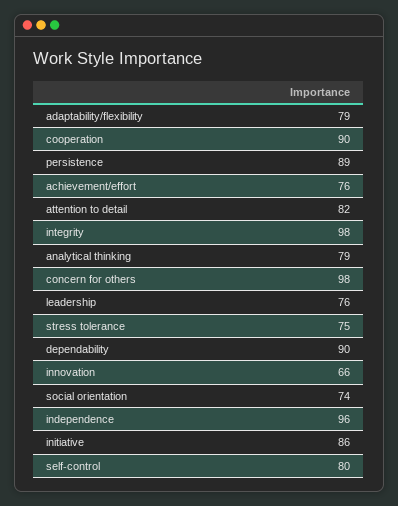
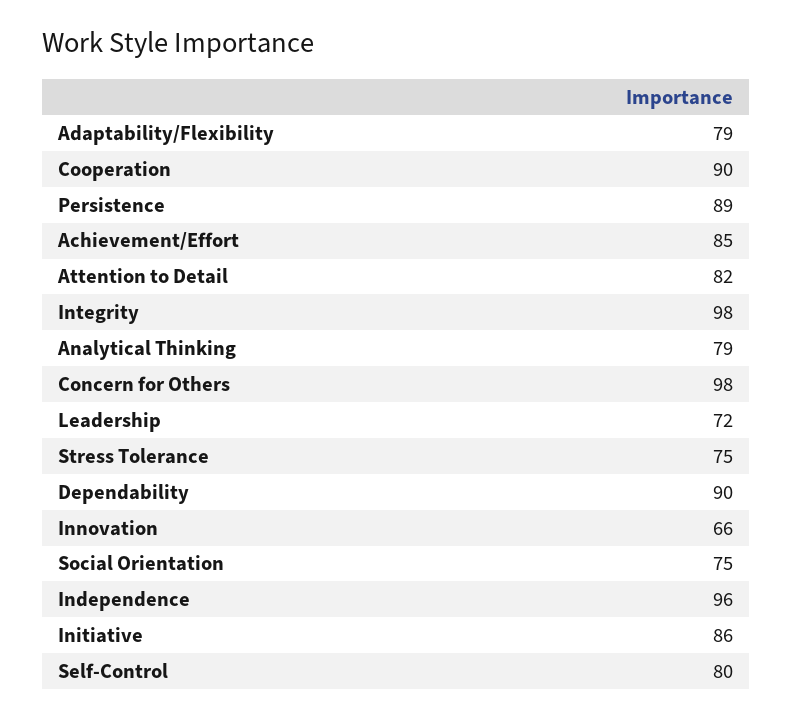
achievement/effort: 76 -> 85
leadership: 76 -> 72
social orientation: 74 -> 75

